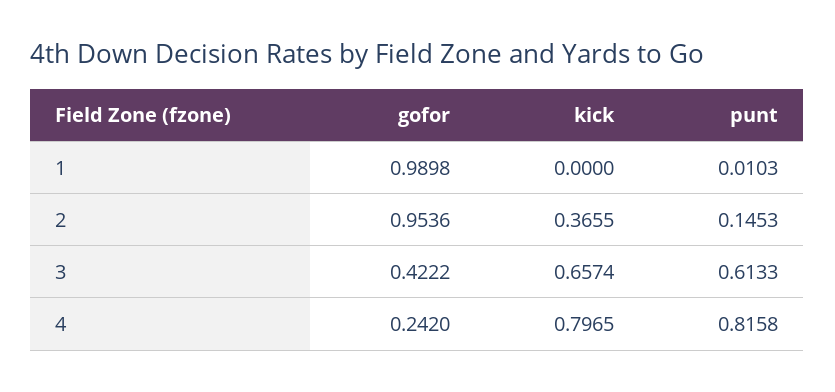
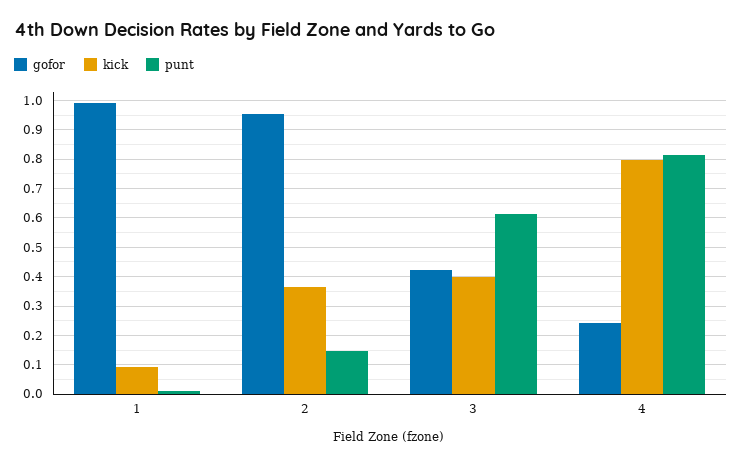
kick, 1: 0 -> 0.1
kick, 3: 0.6574 -> 0.4

